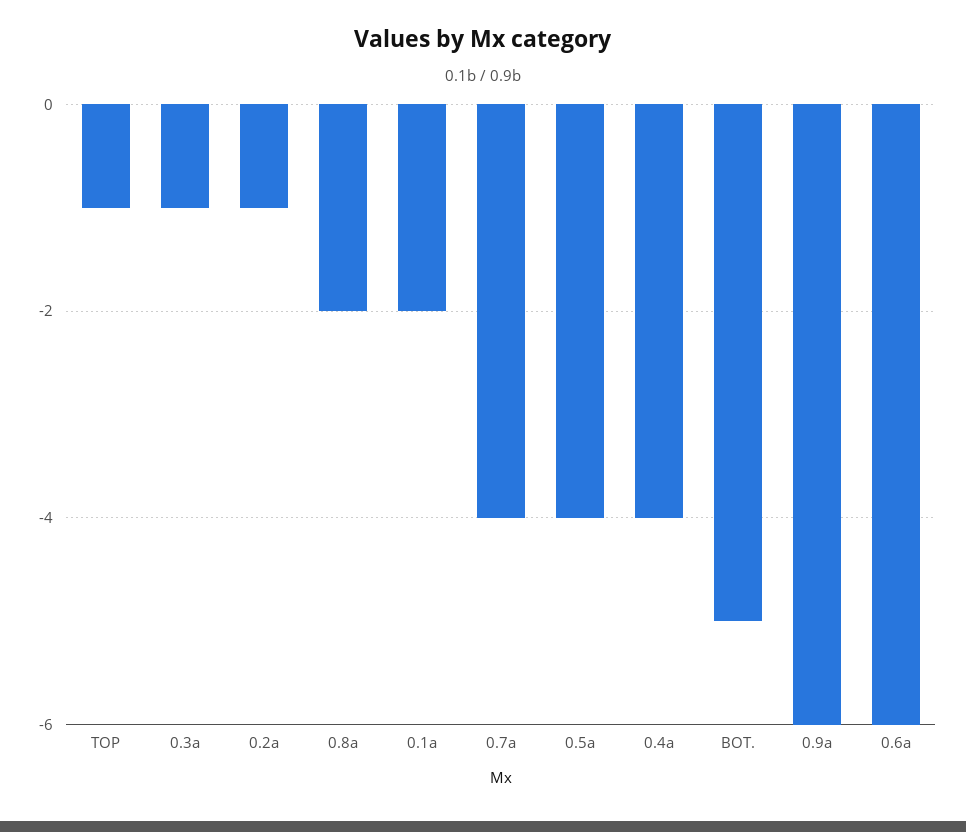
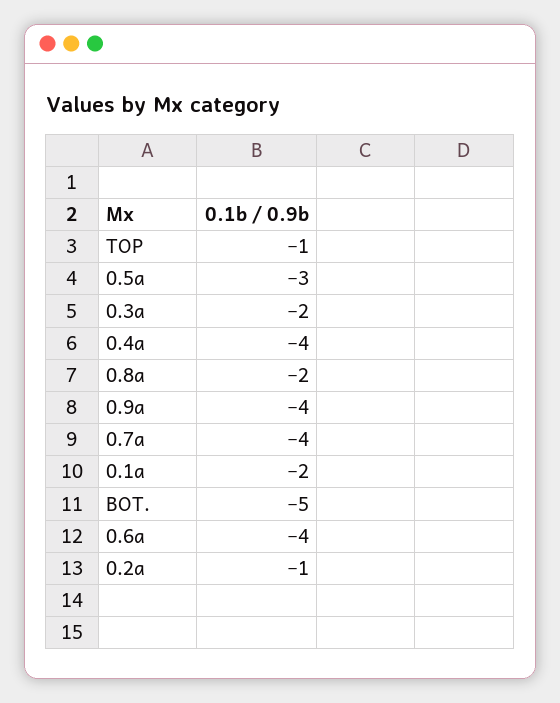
0.3a: -1 -> -2
0.5a: -4 -> -3
0.9a: -6 -> -4
0.6a: -6 -> -4

